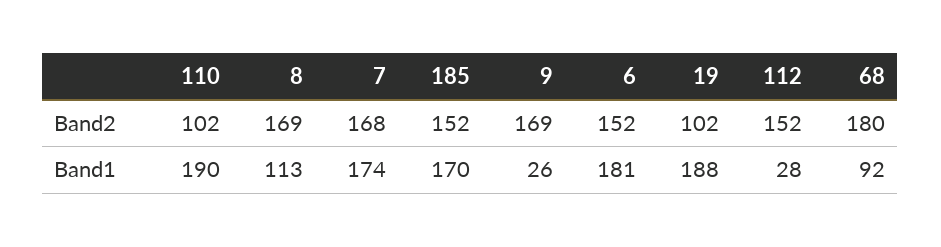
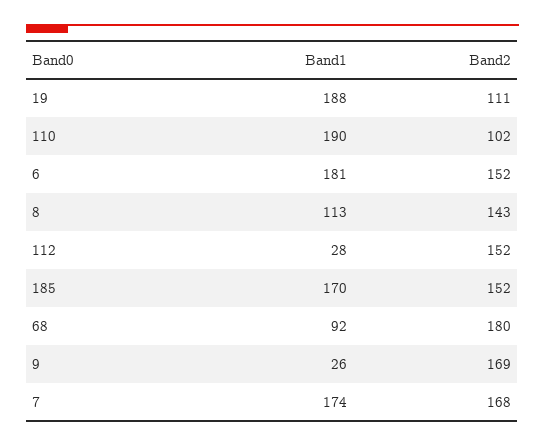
8, Band2: 169 -> 143
19, Band2: 102 -> 111

